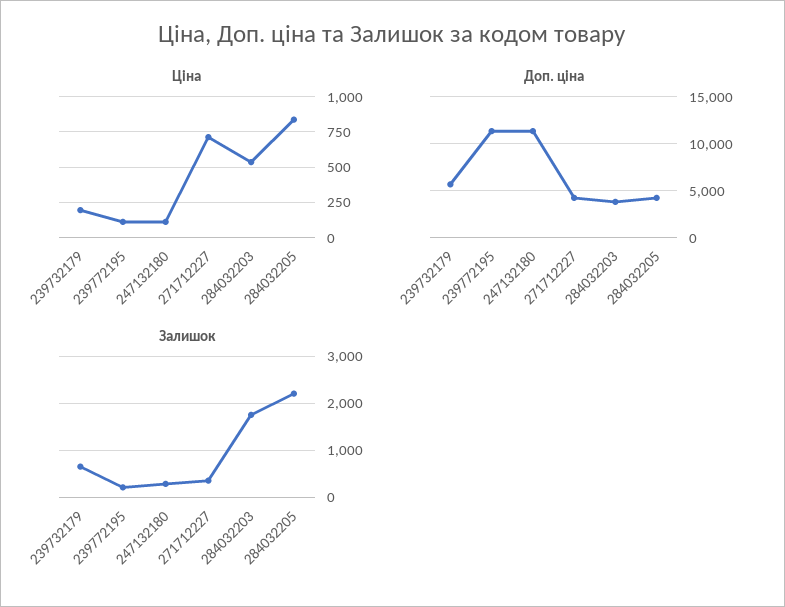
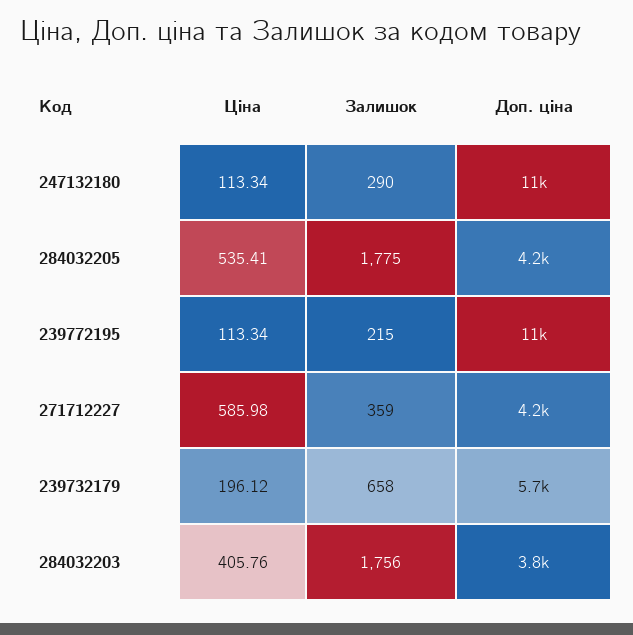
Ціна, 271712227: 700 -> 585.98
Ціна, 284032203: 550 -> 405.76
Ціна, 284032205: 850 -> 535.41
Залишок, 284032205: 2200 -> 1775

